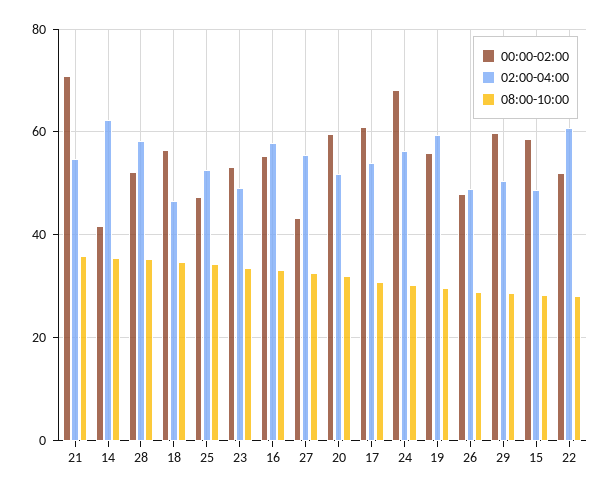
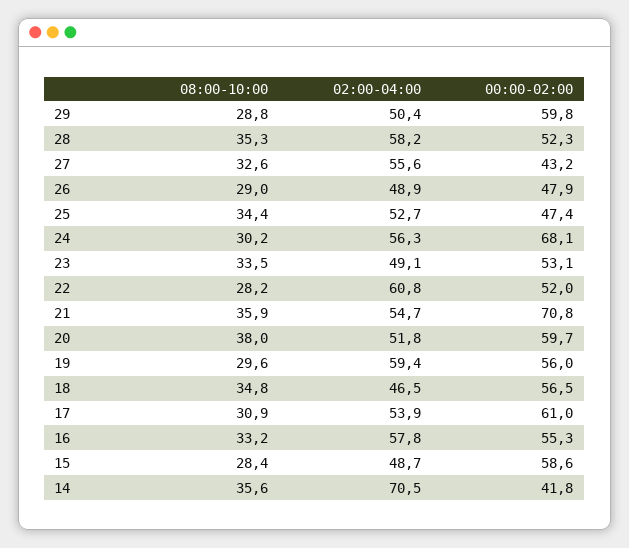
02:00-04:00, 14: 62 -> 70.5
08:00-10:00, 20: 32 -> 38

